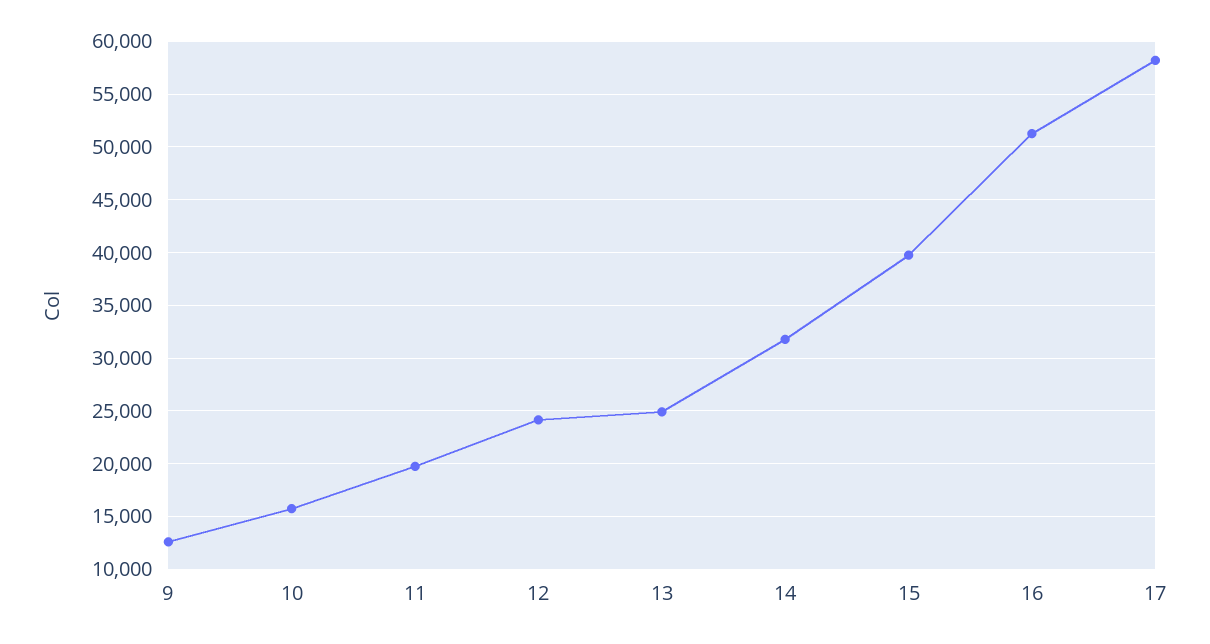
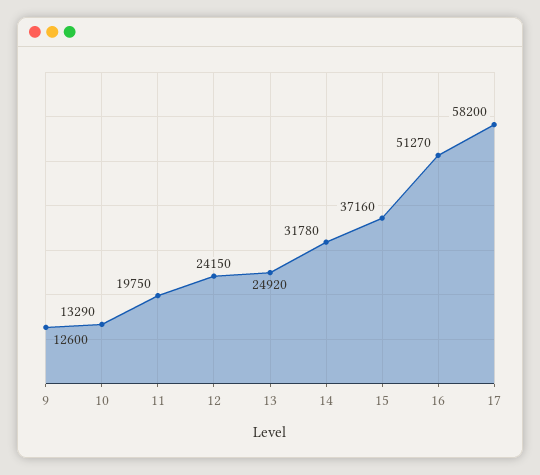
10: 16000 -> 13290
15: 40000 -> 37160

